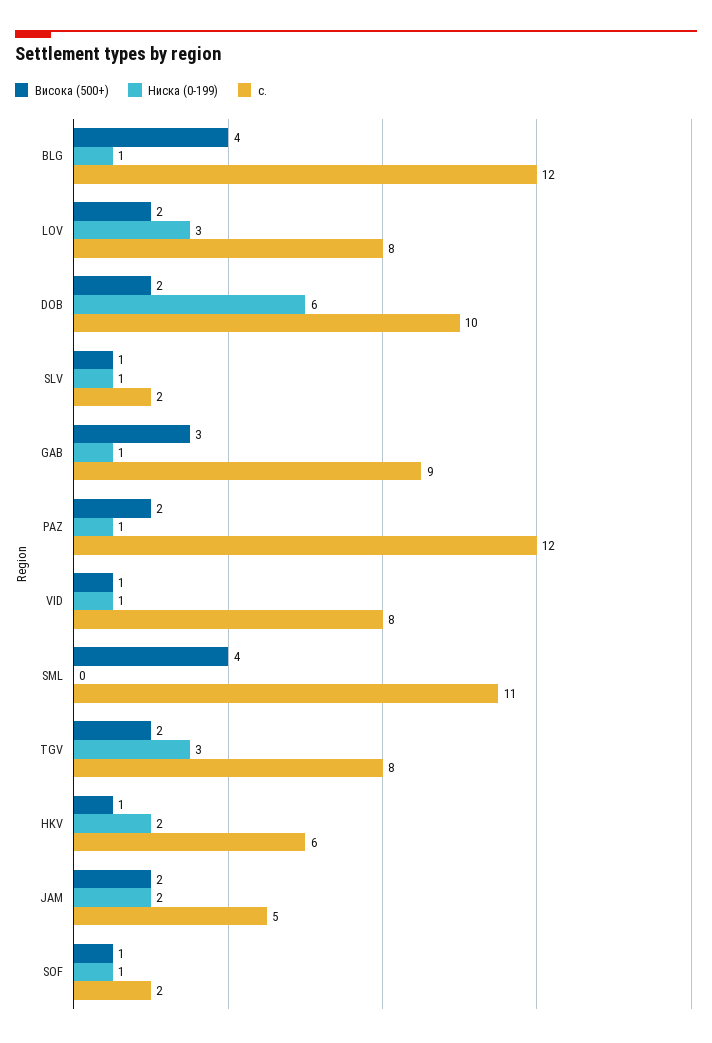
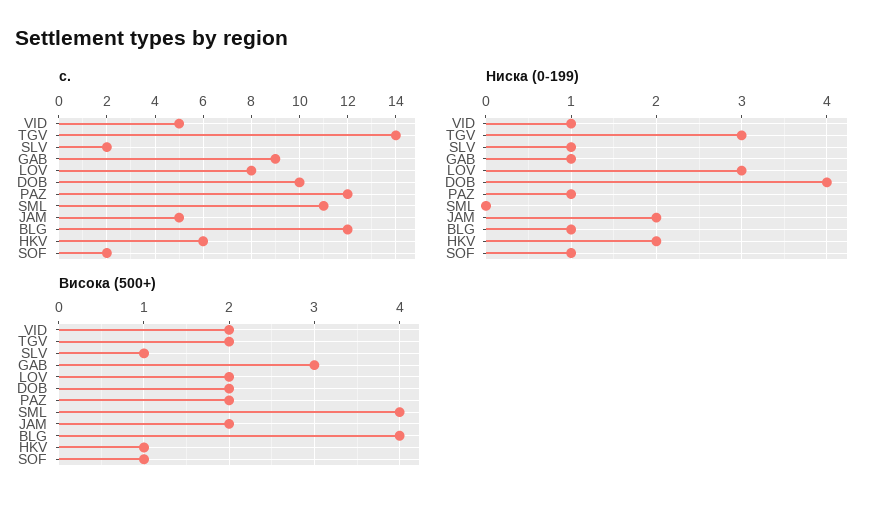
Ниска (0-199), DOB: 6 -> 4
Висока (500+), VID: 1 -> 2
с., VID: 8 -> 5
с., TGV: 8 -> 14

